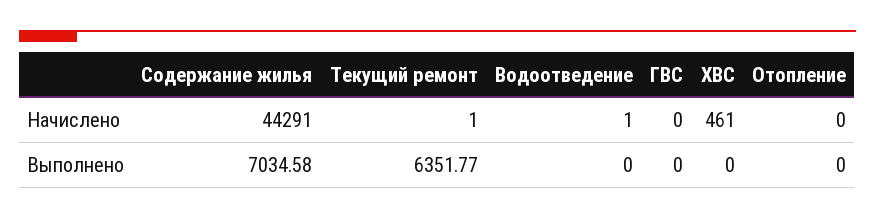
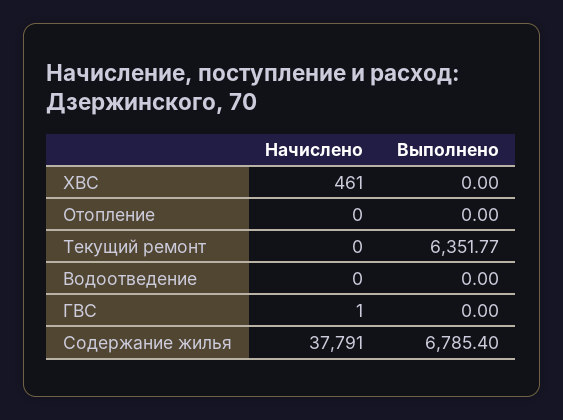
Содержание жилья, Начислено: 44291 -> 37791
Текущий ремонт, Начислено: 1 -> 0
Водоотведение, Начислено: 1 -> 0
ГВС, Начислено: 0 -> 1
Содержание жилья, Выполнено: 7034.58 -> 6785.4

